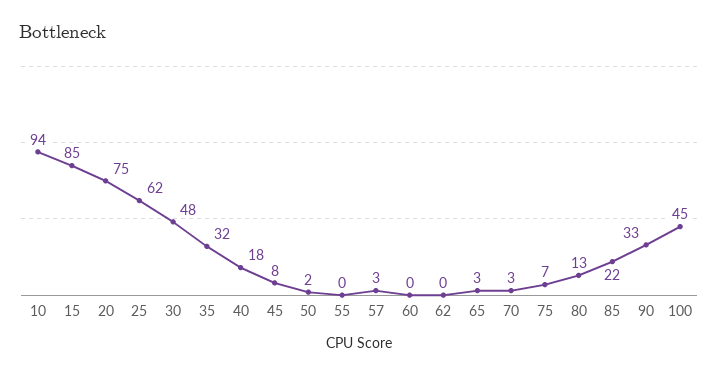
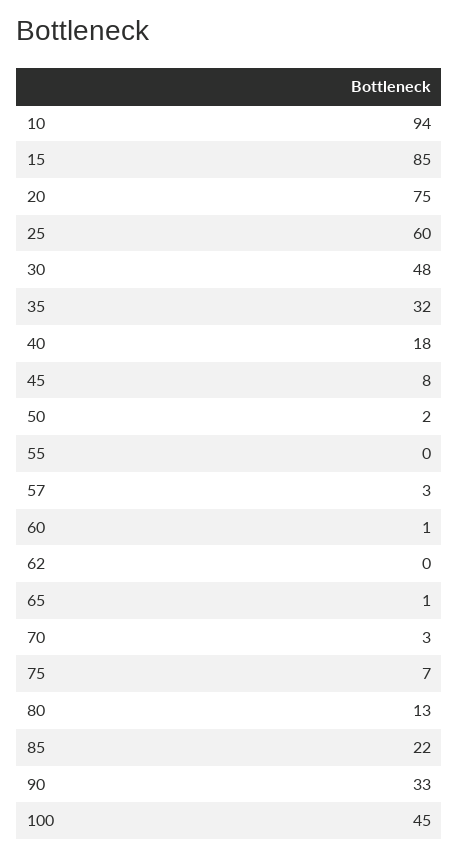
25: 62 -> 60
60: 0 -> 1
65: 3 -> 1

